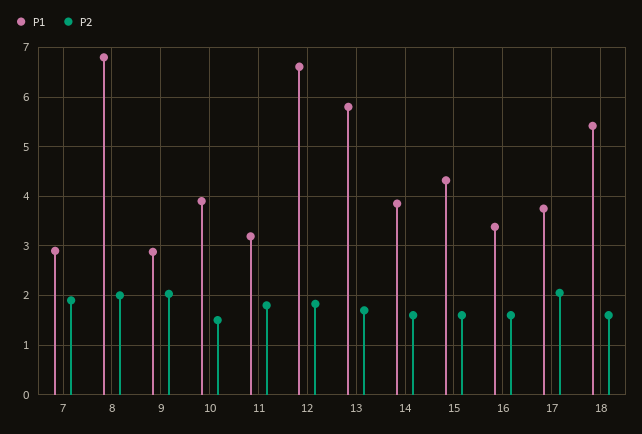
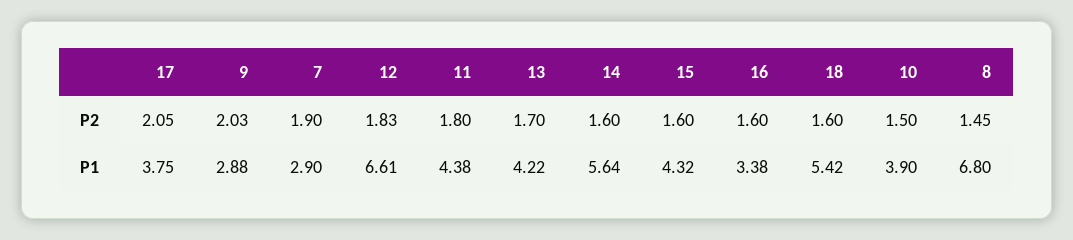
P2, 8: 2 -> 1.45
P1, 11: 3.2 -> 4.38
P1, 13: 5.8 -> 4.22
P1, 14: 3.8 -> 5.64

